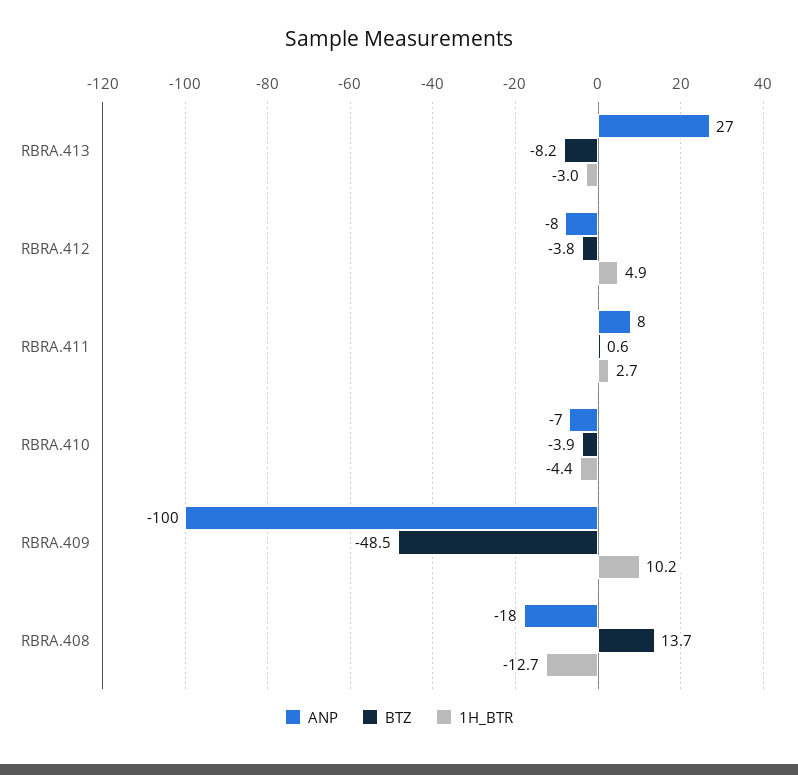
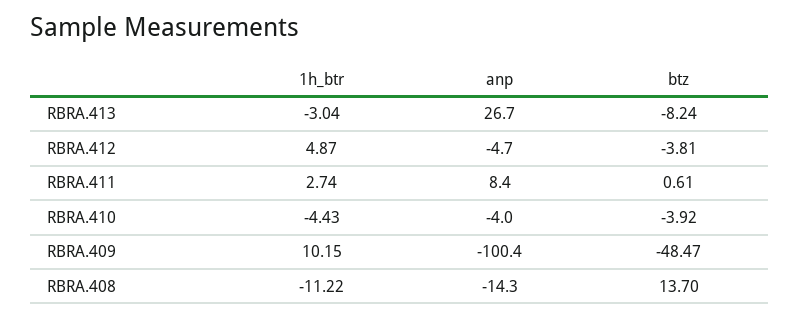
ANP, RBRA.412: -8 -> -4.7
ANP, RBRA.410: -7 -> -4
ANP, RBRA.408: -18 -> -14.3
1H_BTR, RBRA.408: -12.7 -> -11.22

